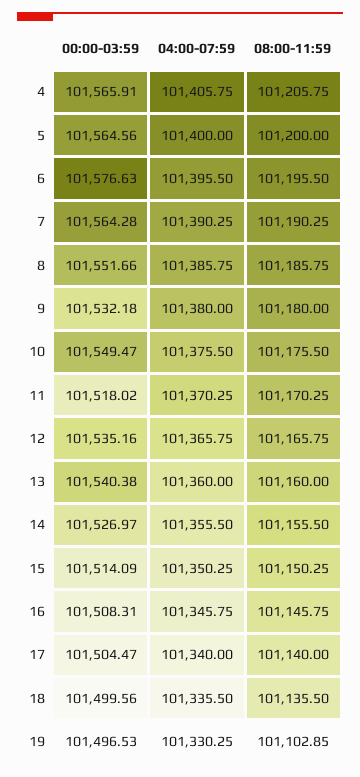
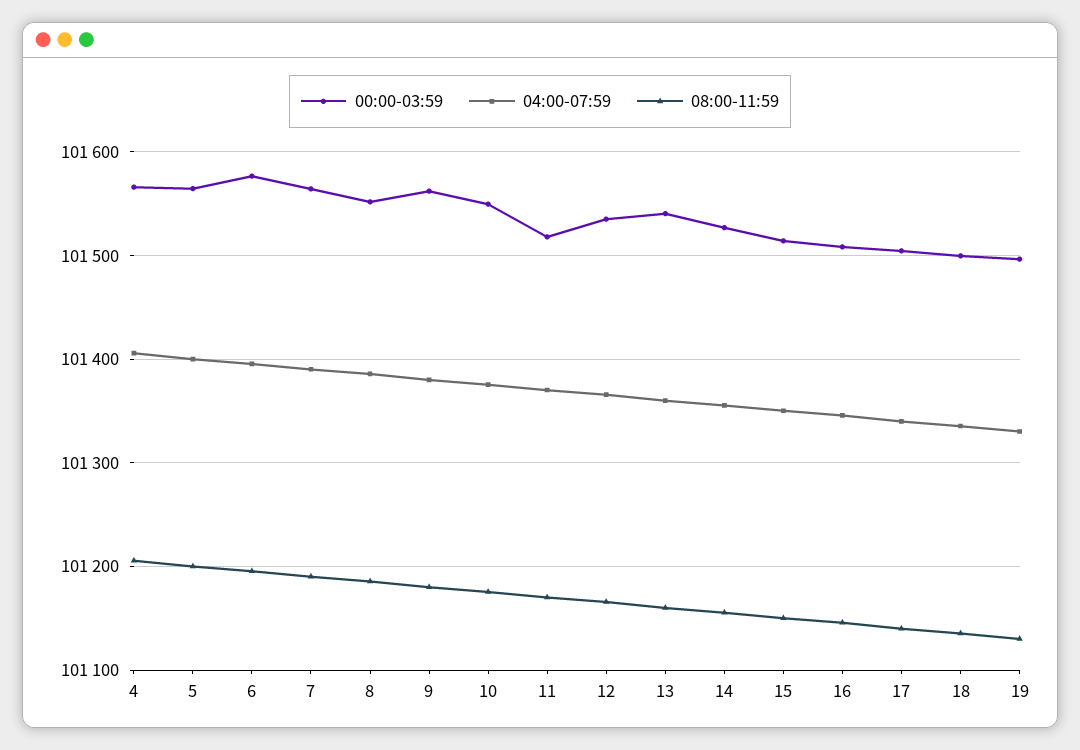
00:00-03:59, 9: 101532.18 -> 101560
08:00-11:59, 19: 101102.85 -> 101130

